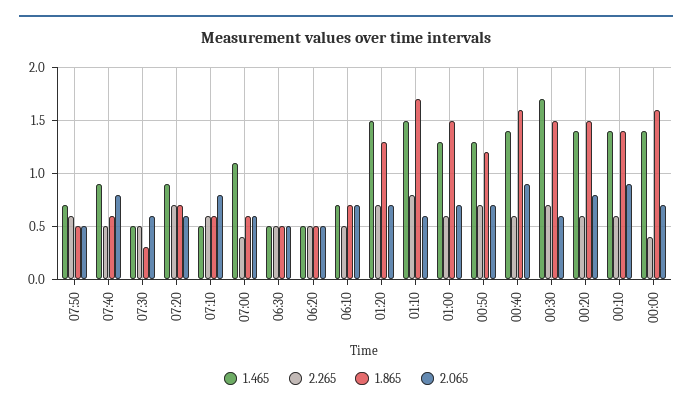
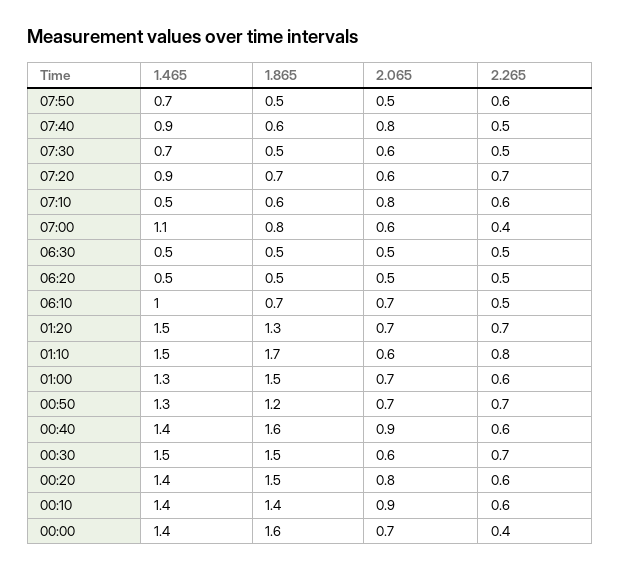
1.465, 07:30: 0.5 -> 0.7
1.865, 07:30: 0.3 -> 0.5
1.865, 07:00: 0.6 -> 0.8
1.465, 06:10: 0.7 -> 1
1.465, 00:30: 1.7 -> 1.5

